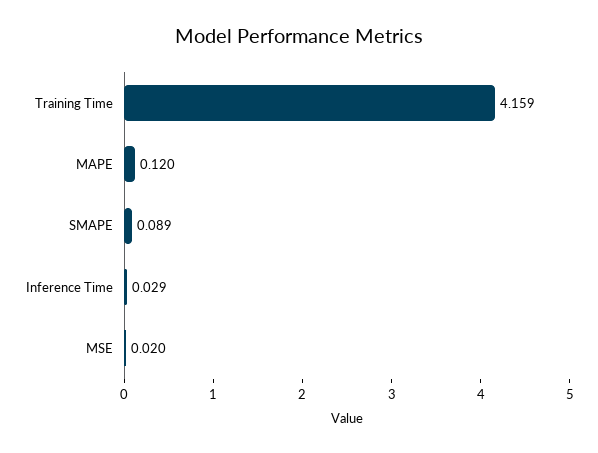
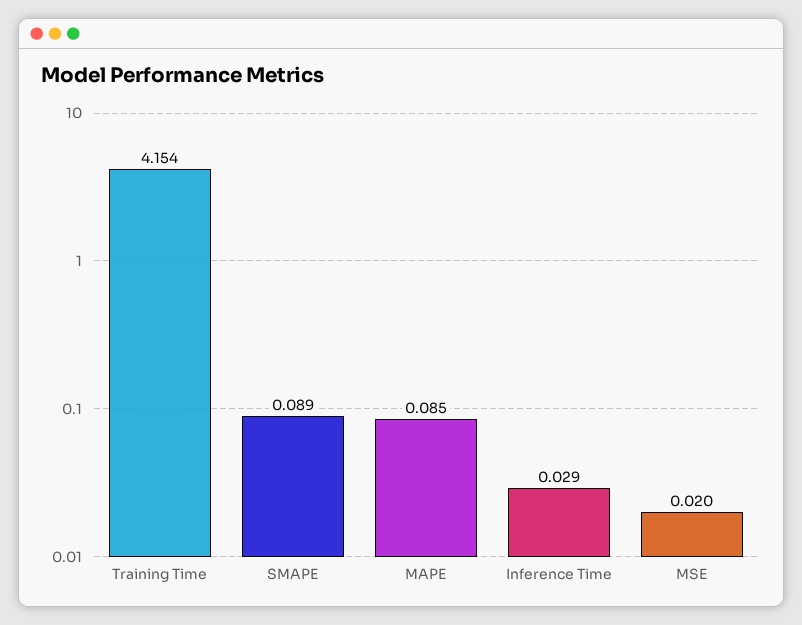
Training Time: 4.159 -> 4.154
MAPE: 0.12 -> 0.085

